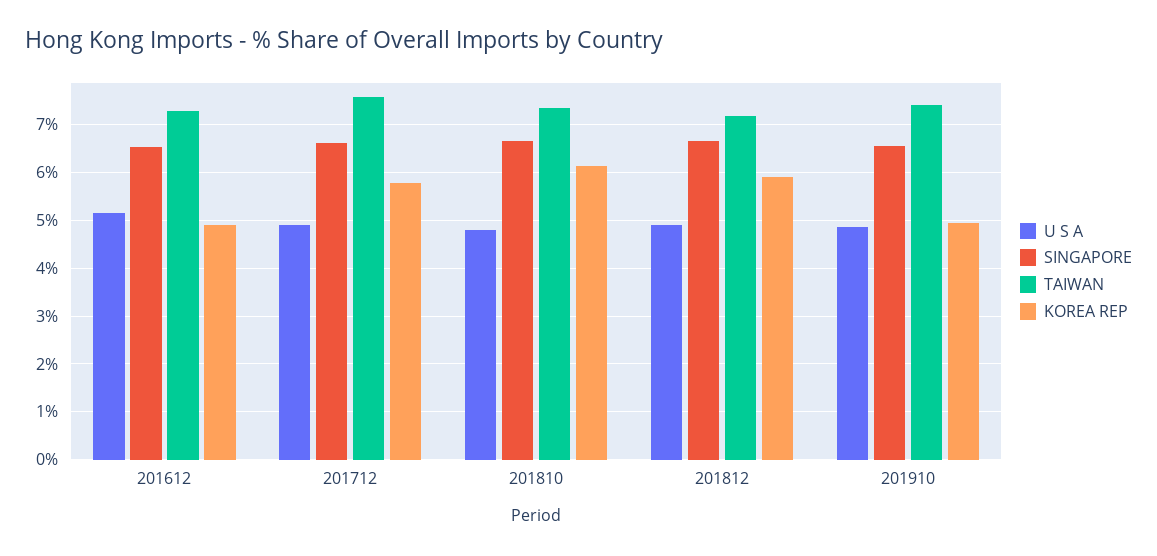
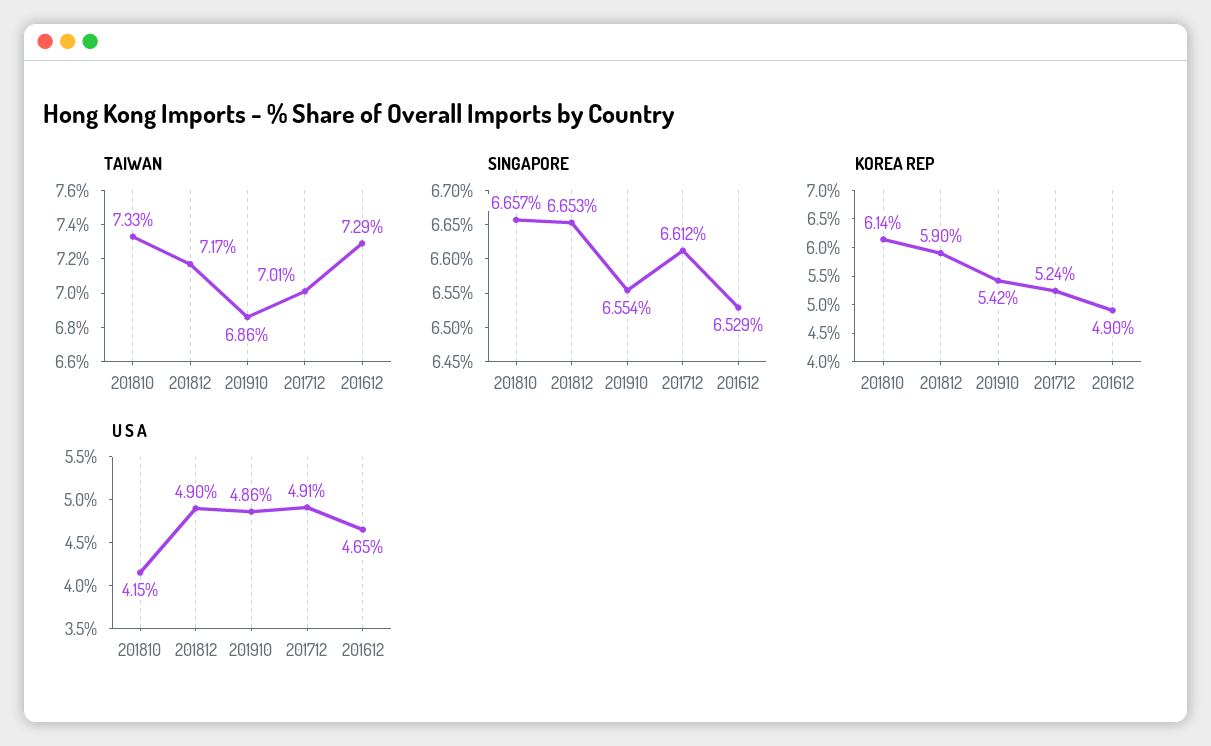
U S A, 201612: 5.2 -> 4.65
TAIWAN, 201712: 7.6 -> 7.01
KOREA REP, 201712: 5.8 -> 5.24
U S A, 201810: 4.8 -> 4.15
TAIWAN, 201910: 7.4 -> 6.86
KOREA REP, 201910: 5 -> 5.42

